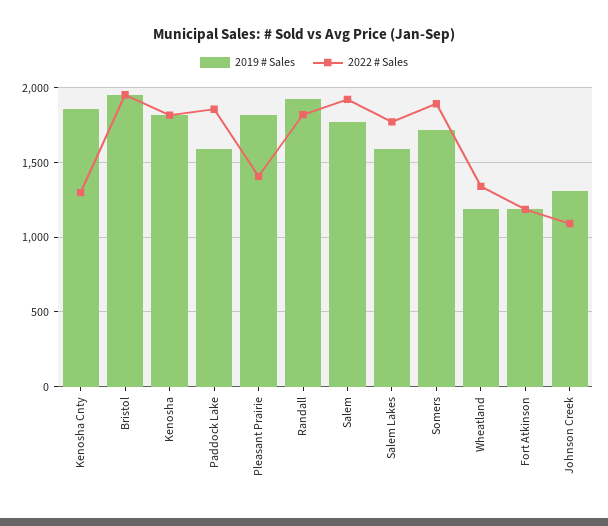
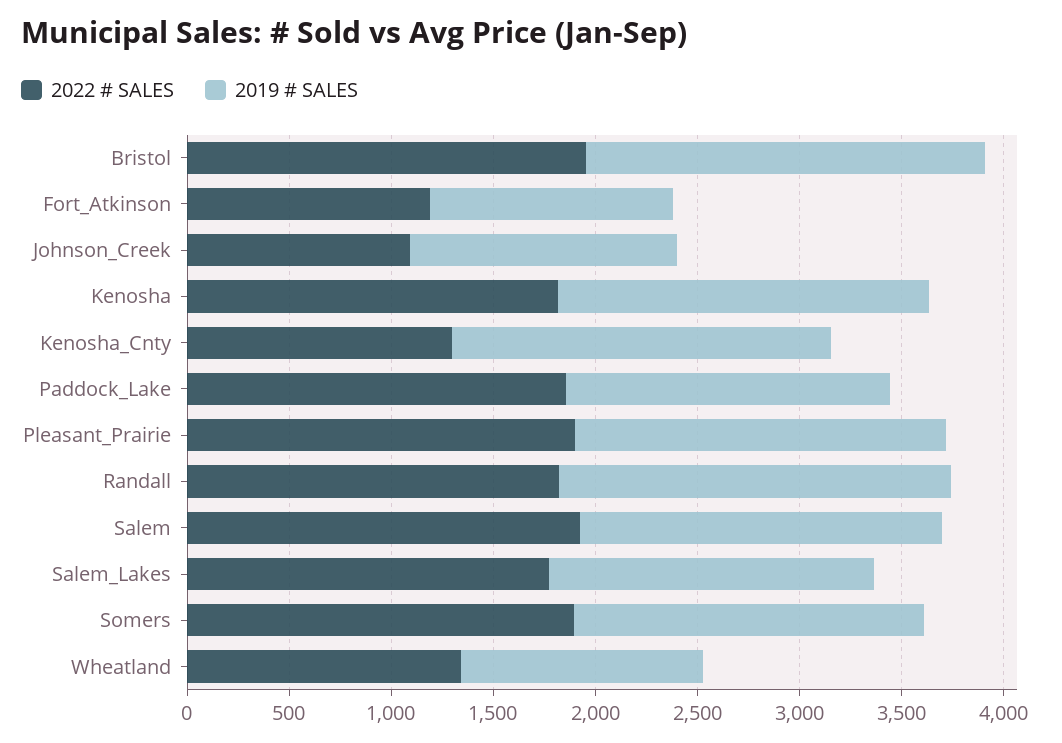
2022 # Sales, Pleasant Prairie: 1400 -> 1900

